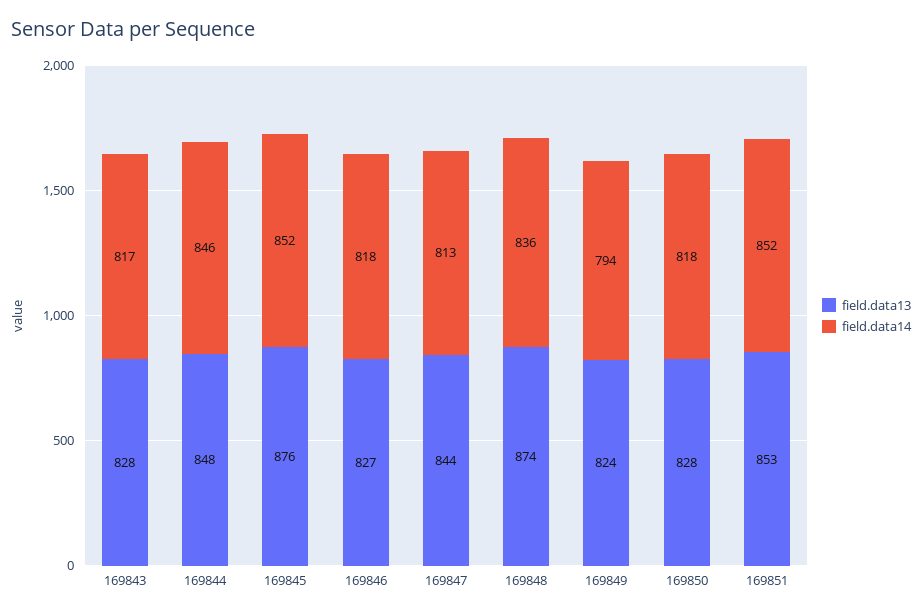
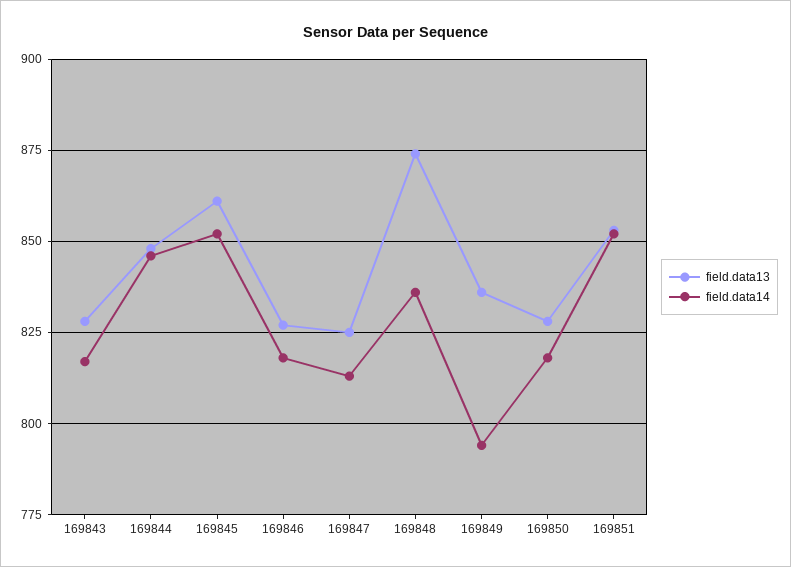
field.data13, 169845: 876 -> 860
field.data13, 169847: 844 -> 825
field.data13, 169849: 824 -> 835

